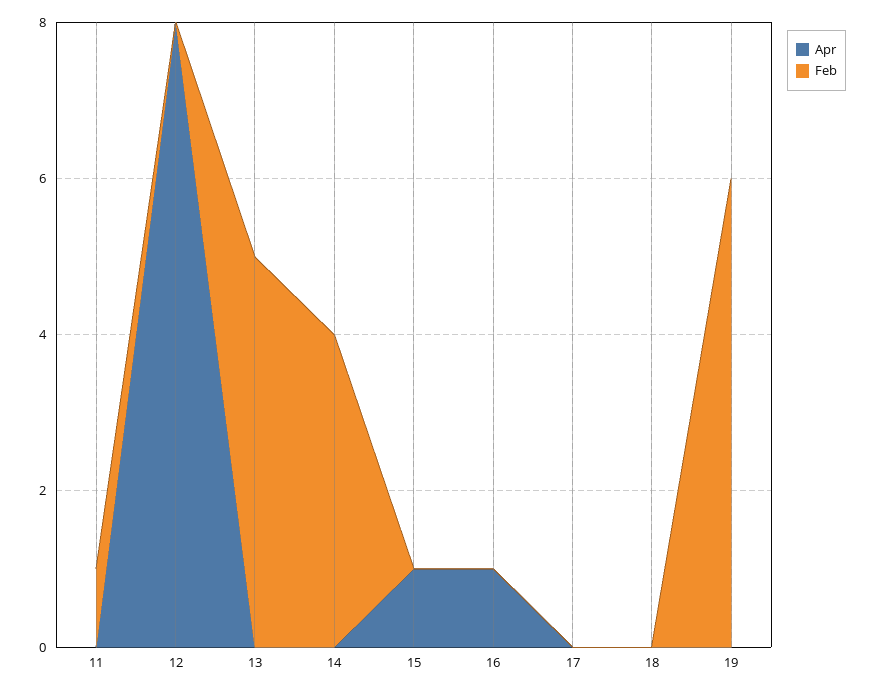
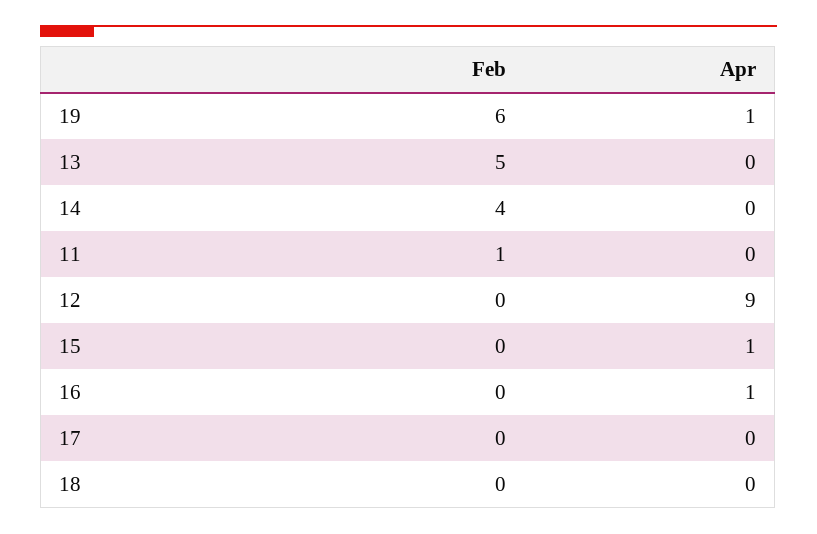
Apr, 12: 8 -> 9
Apr, 19: 0 -> 1

